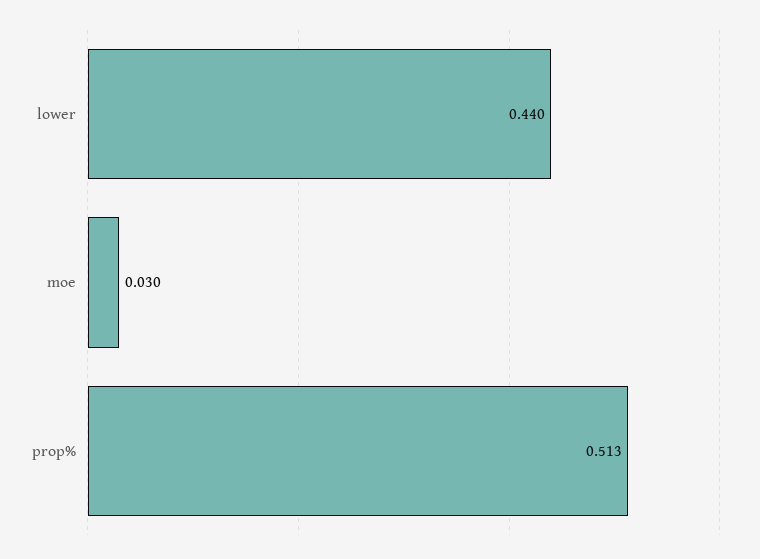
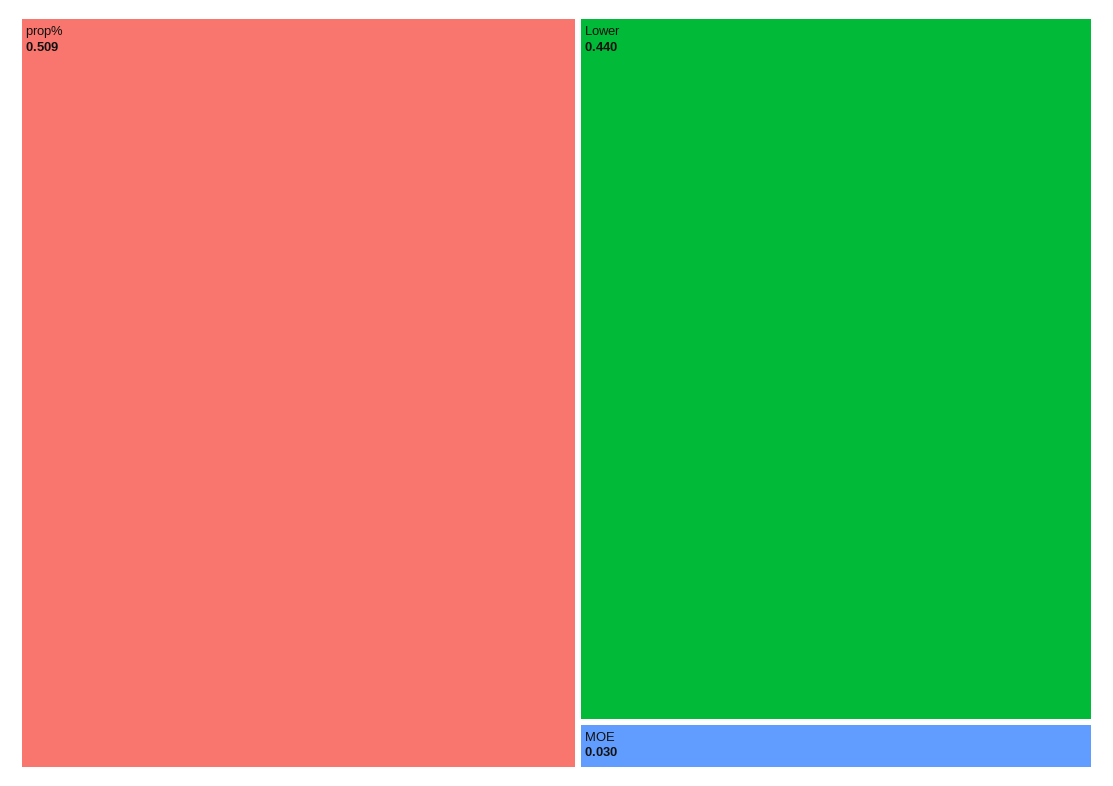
prop%: 0.513 -> 0.509

